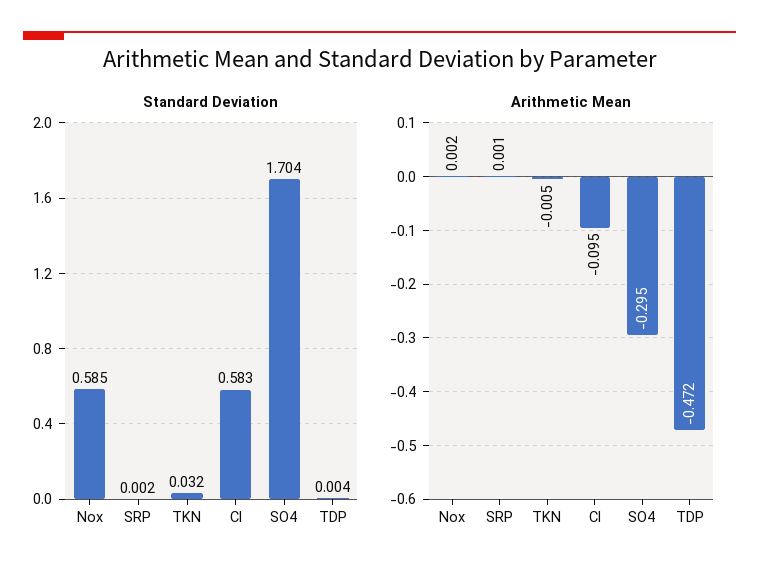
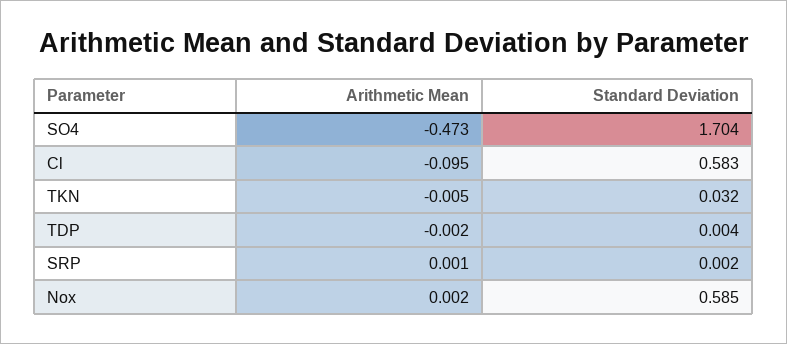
Arithmetic Mean, SO4: -0.295 -> -0.473
Arithmetic Mean, TDP: -0.472 -> -0.002

